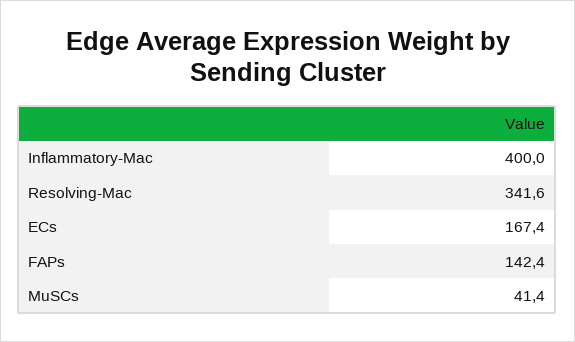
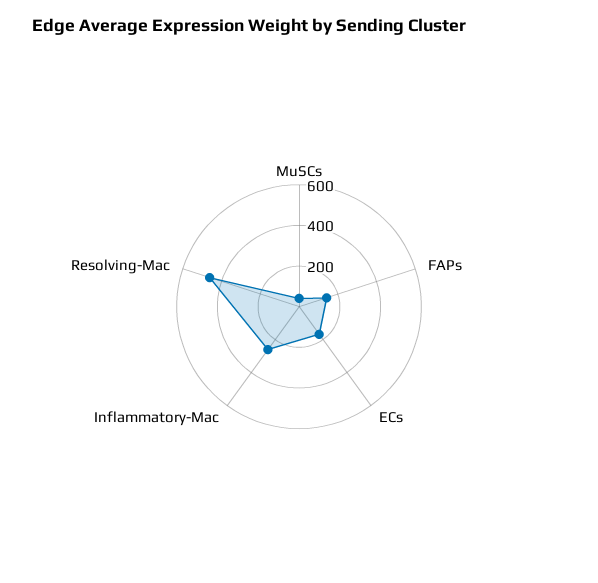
Inflammatory-Mac: 400 -> 250
Resolving-Mac: 341.6 -> 450

